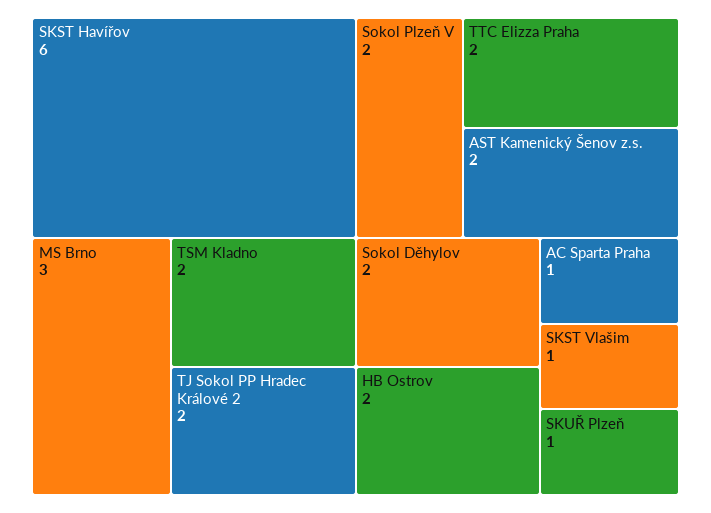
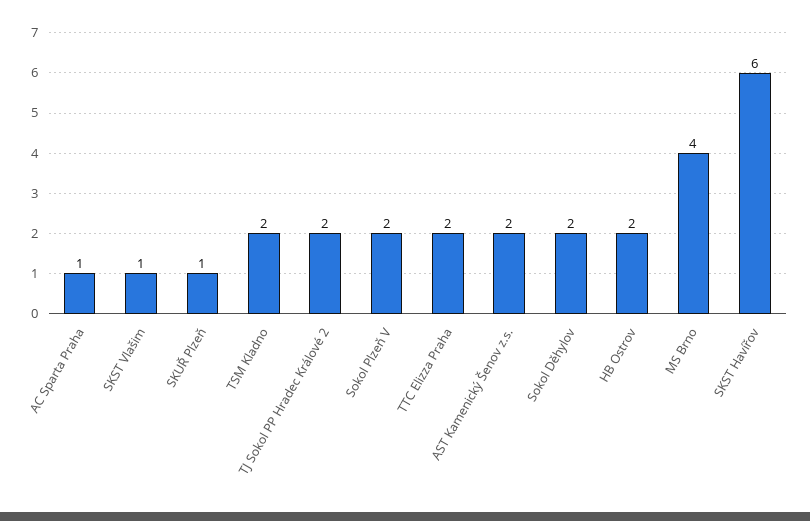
MS Brno: 3 -> 4

